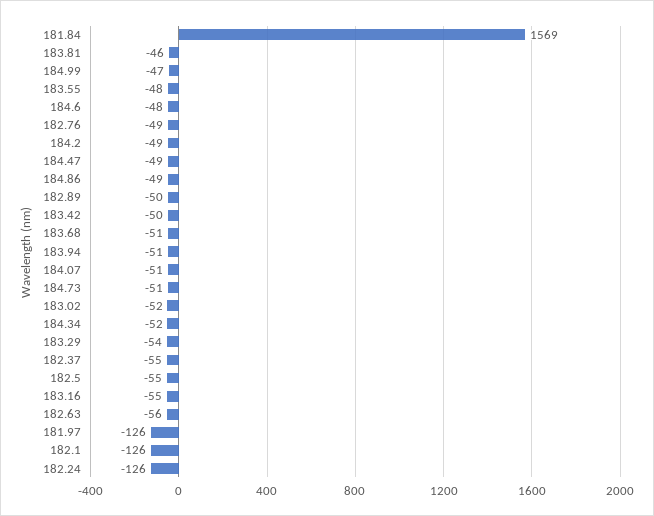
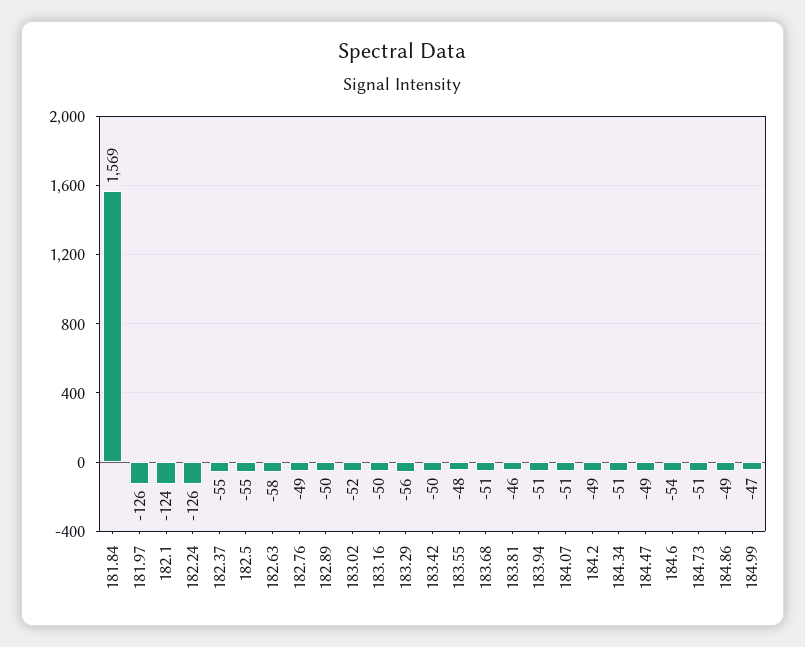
184.6: -48 -> -54
184.34: -52 -> -51
183.29: -54 -> -56
183.16: -55 -> -50
182.63: -56 -> -58
182.1: -126 -> -124

